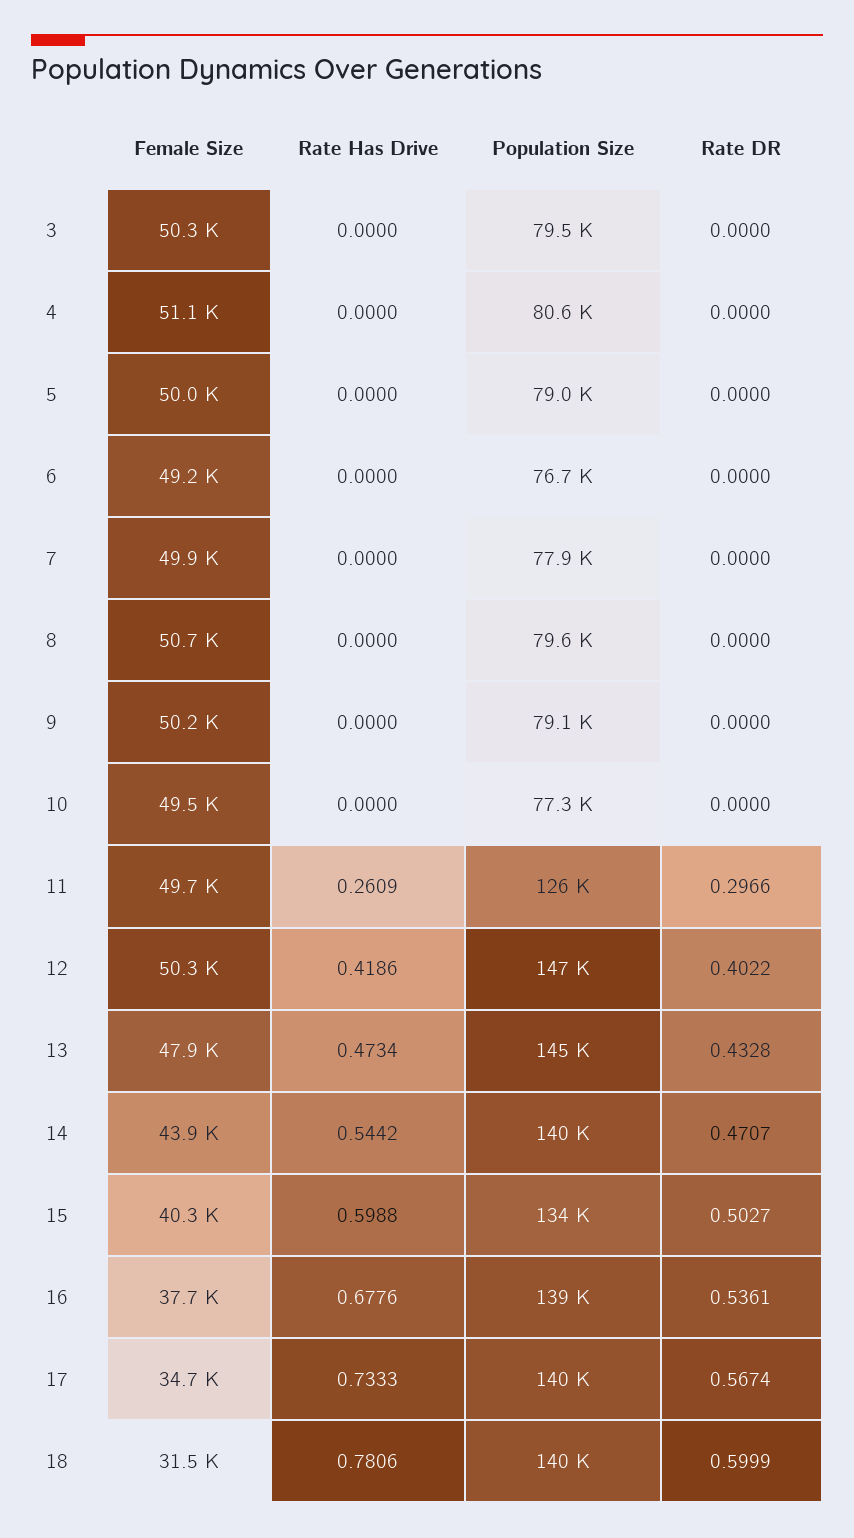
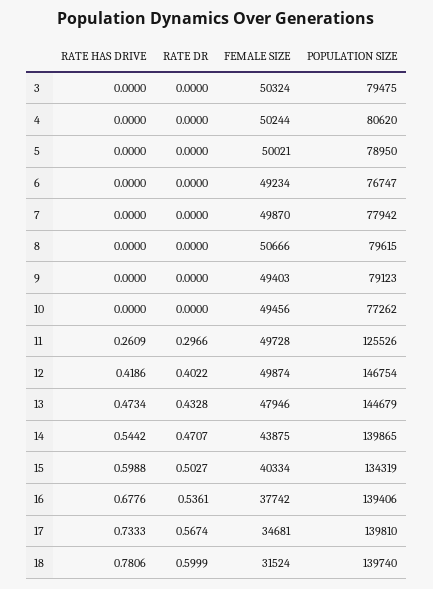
Female Size, 4: 51100 -> 50244
Female Size, 9: 50200 -> 49403
Female Size, 12: 50300 -> 49874

